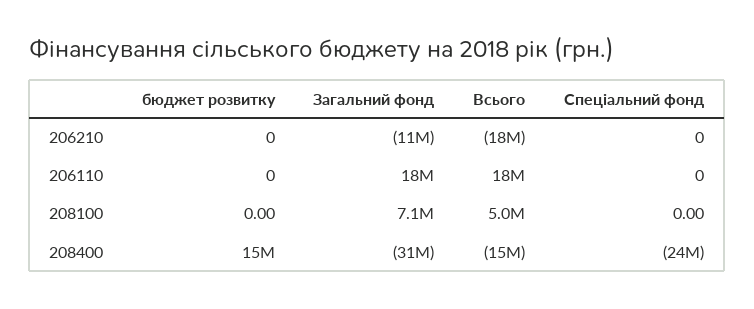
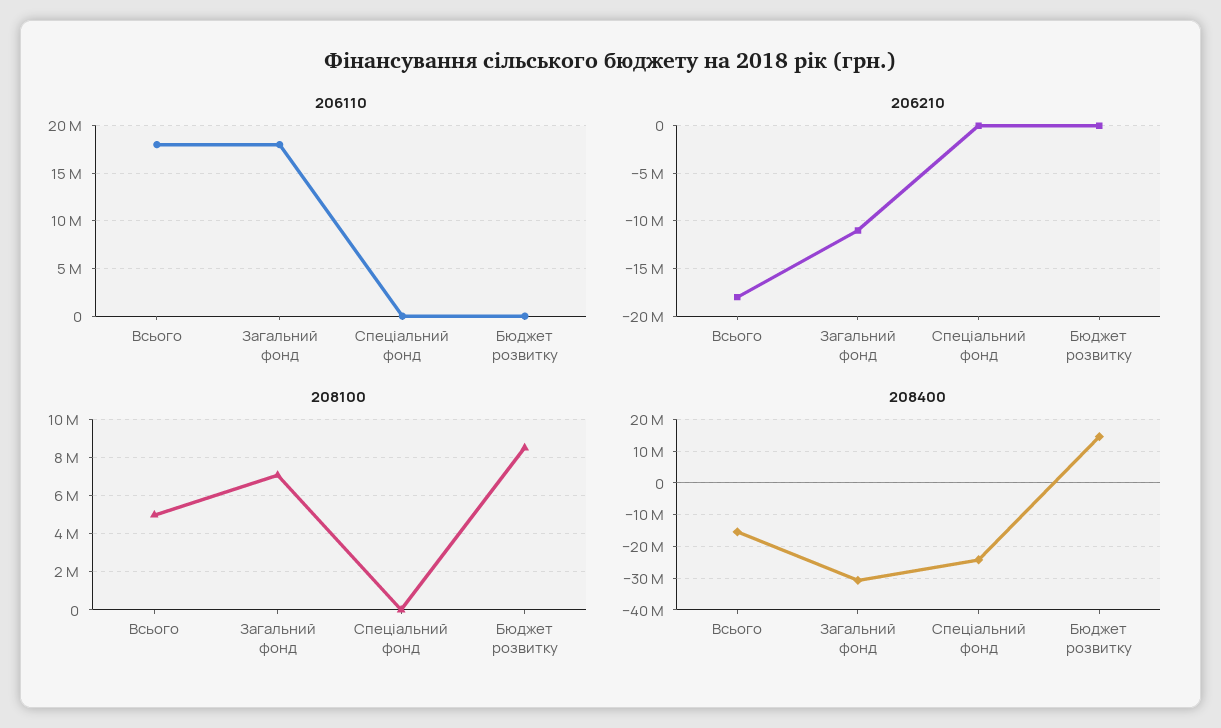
208100, бюджет розвитку: 0 -> 8500000

